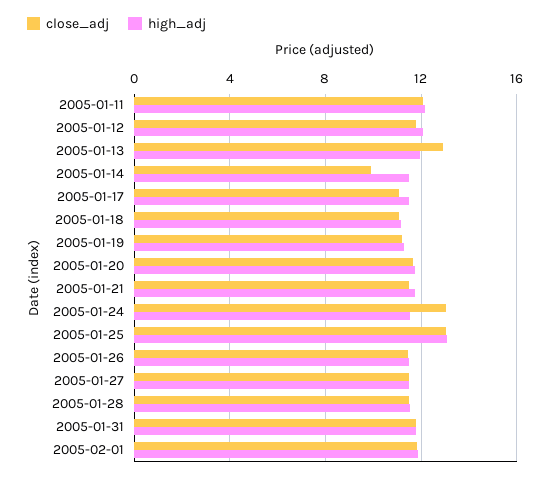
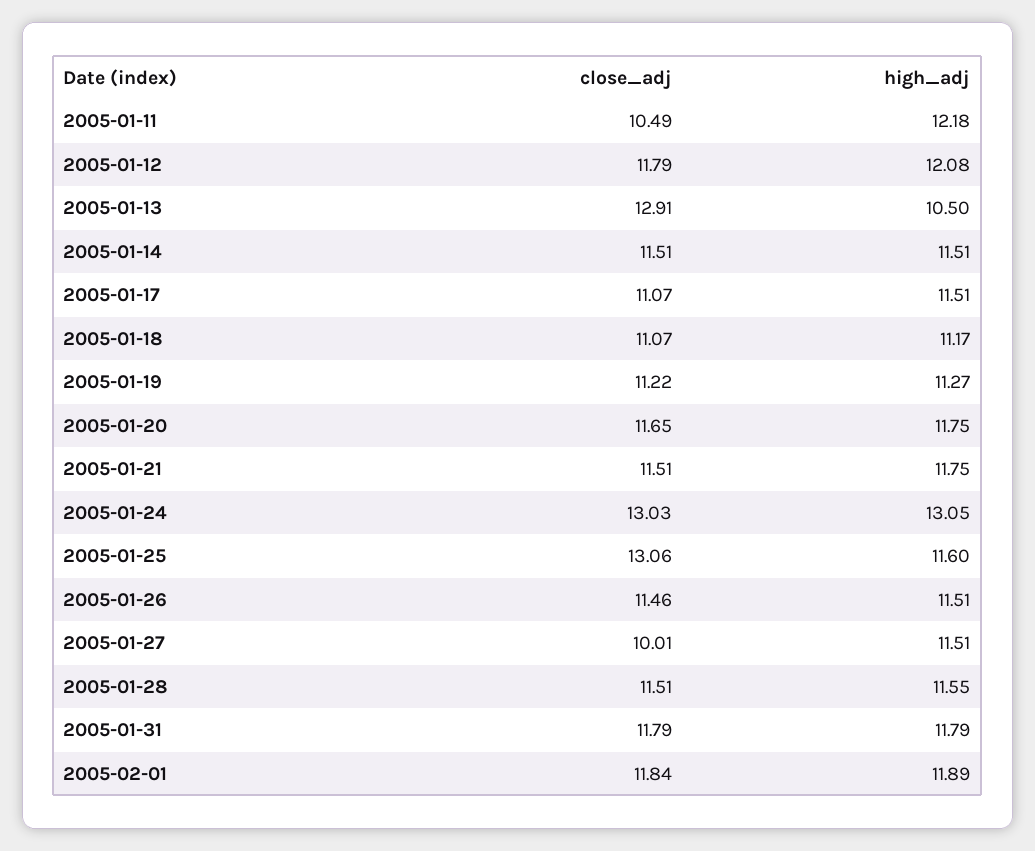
close_adj, 2005-01-11: 12 -> 10.49
high_adj, 2005-01-13: 12 -> 10.5
close_adj, 2005-01-14: 10 -> 11.51
high_adj, 2005-01-24: 11.5 -> 13.05
high_adj, 2005-01-25: 13 -> 11.6
close_adj, 2005-01-27: 11.5 -> 10.01

